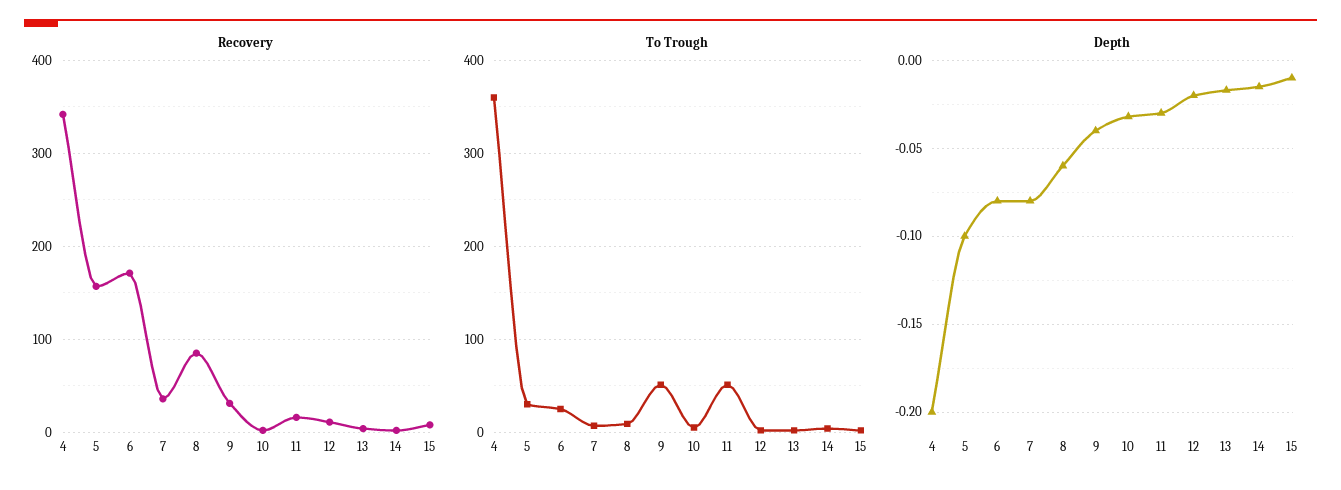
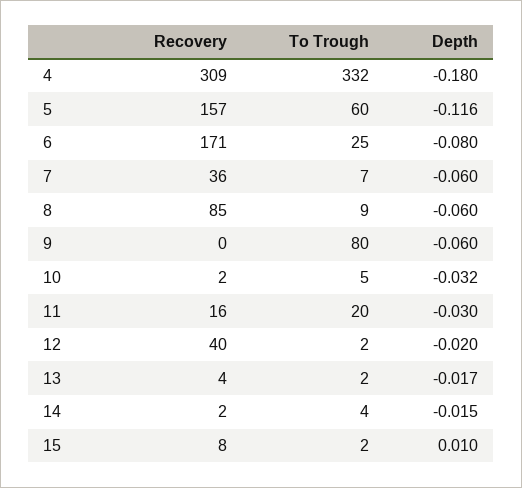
Recovery, 4: 340 -> 309
Recovery, 9: 30 -> 0
Recovery, 12: 10 -> 40
To Trough, 4: 360 -> 332
To Trough, 5: 30 -> 60
To Trough, 9: 50 -> 80
To Trough, 11: 50 -> 20
Depth, 4: -0.2 -> -0.18
Depth, 5: -0.1 -> -0.116
Depth, 7: -0.08 -> -0.06
Depth, 9: -0.04 -> -0.06
Depth, 15: -0.01 -> 0.01

